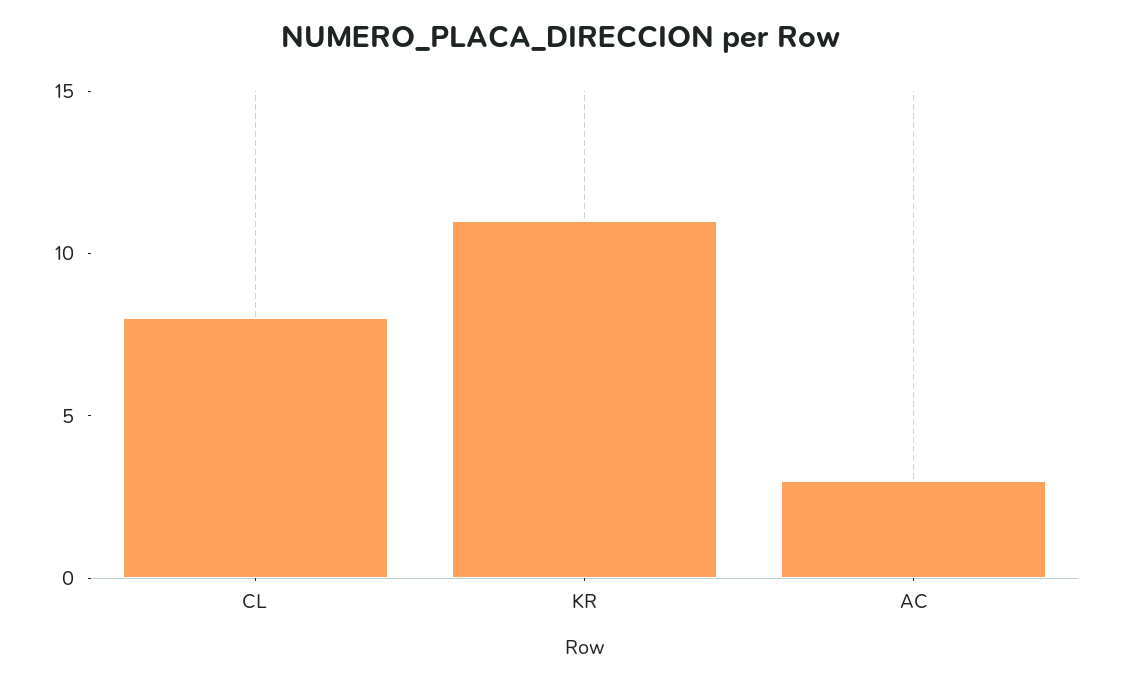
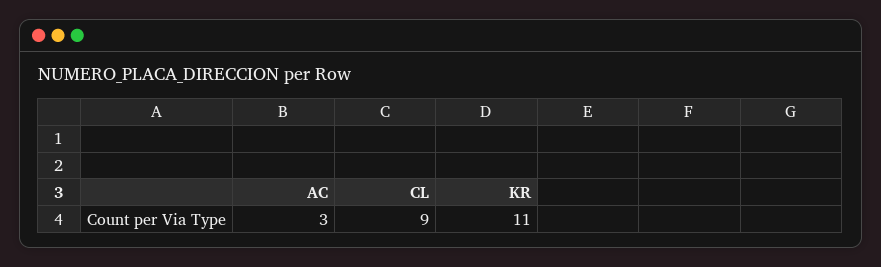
CL: 8 -> 9

